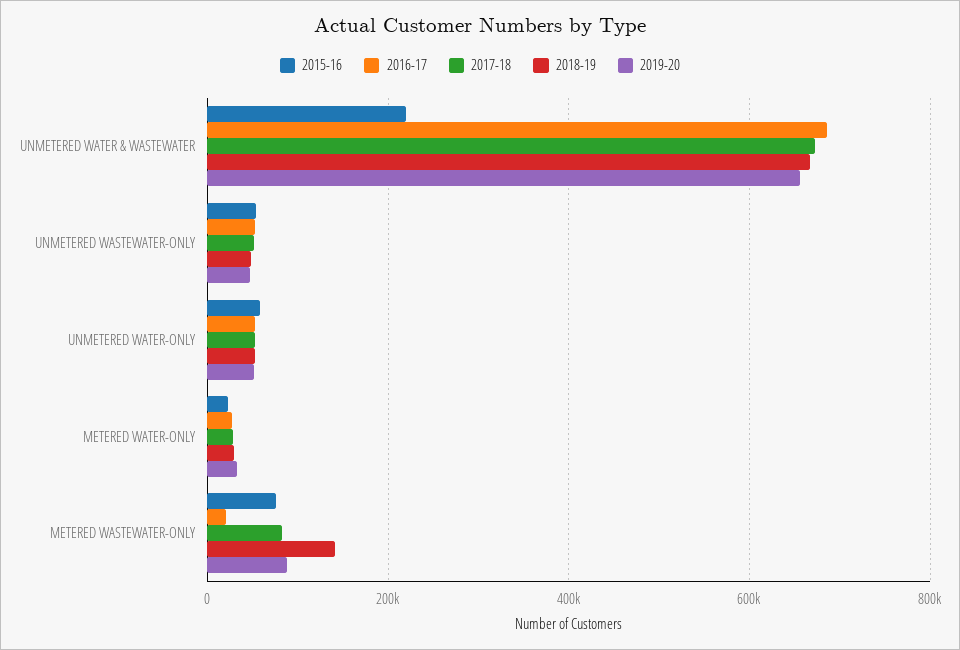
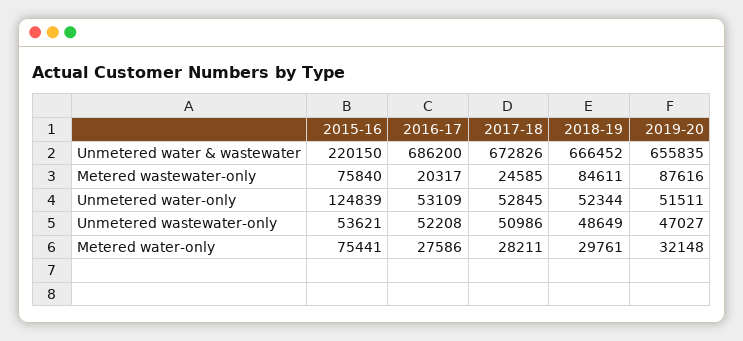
2015-16, UNMETERED WATER-ONLY: 60000 -> 124839
2015-16, METERED WATER-ONLY: 20000 -> 75441
2017-18, METERED WASTEWATER-ONLY: 80000 -> 24585
2018-19, METERED WASTEWATER-ONLY: 140000 -> 84611

